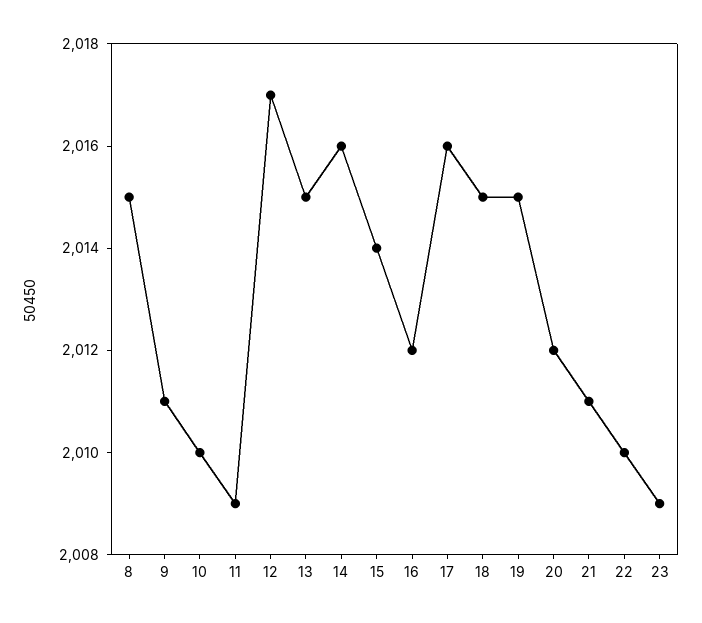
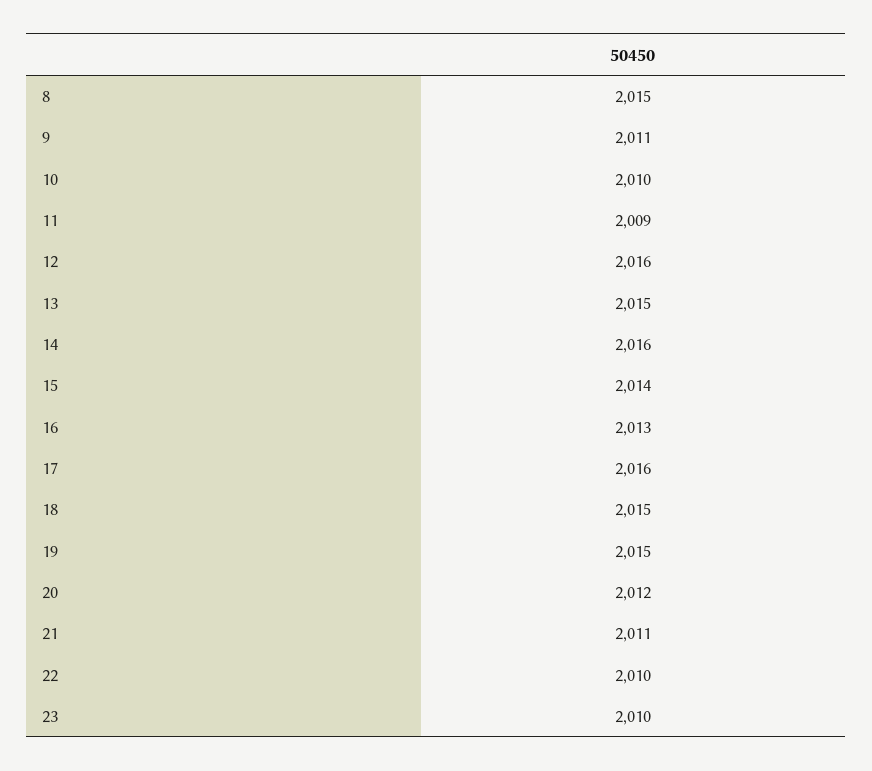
12: 2017 -> 2016
16: 2012 -> 2013
23: 2009 -> 2010

